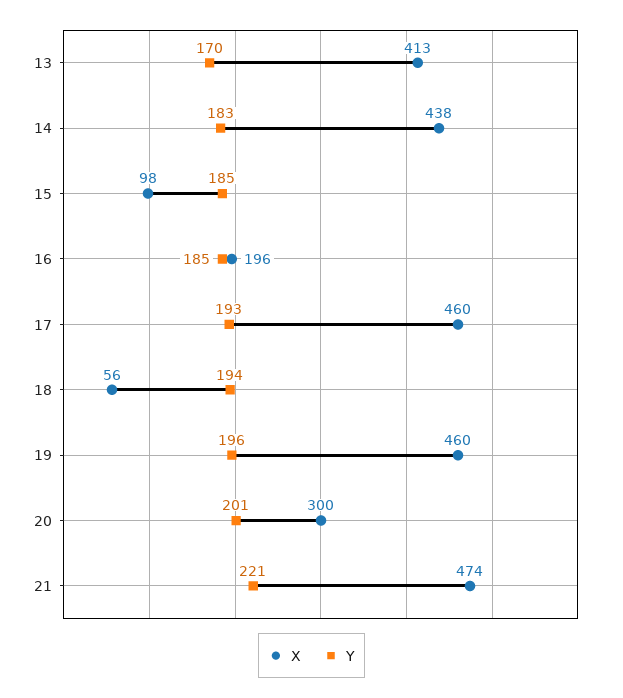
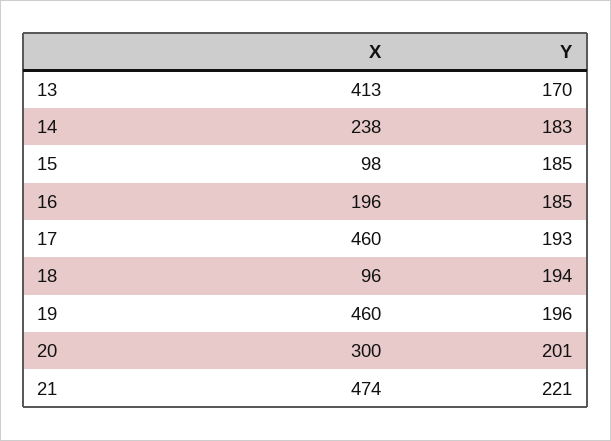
X, 14: 438 -> 238
X, 18: 56 -> 96

